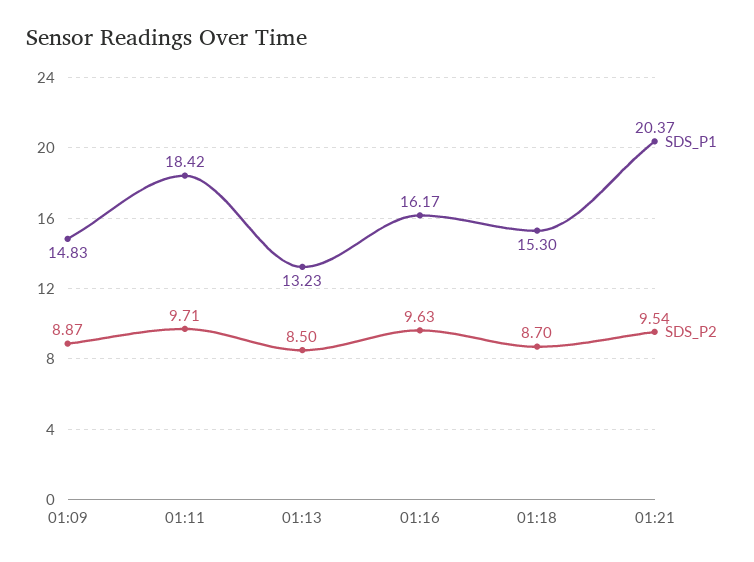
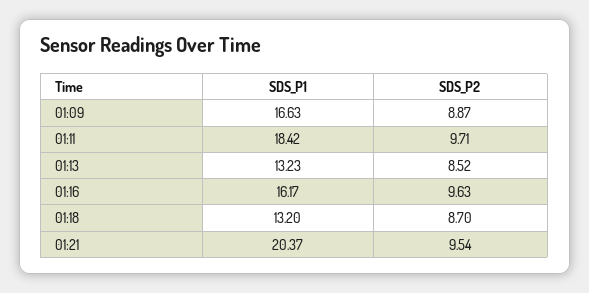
SDS_P1, 01:09: 14.83 -> 16.63
SDS_P2, 01:13: 8.5 -> 8.52
SDS_P1, 01:18: 15.3 -> 13.2

